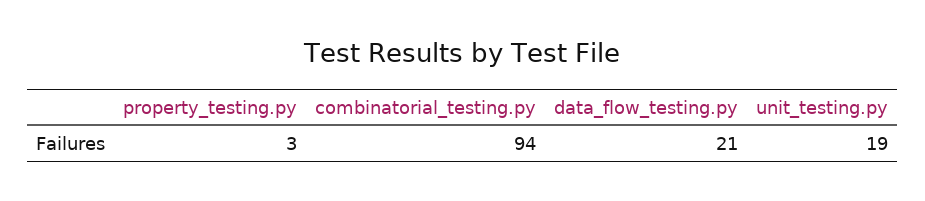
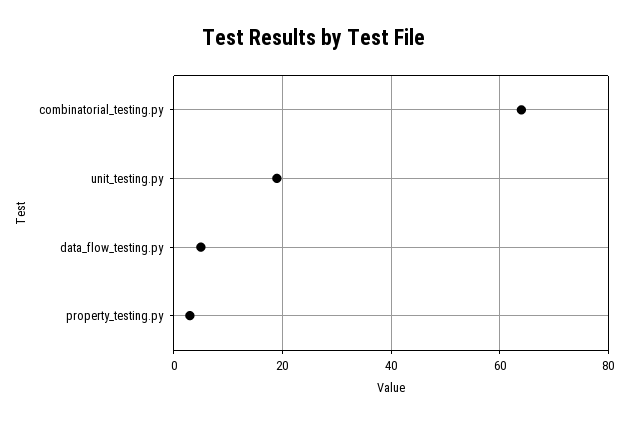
combinatorial_testing.py: 94 -> 65
data_flow_testing.py: 21 -> 5

